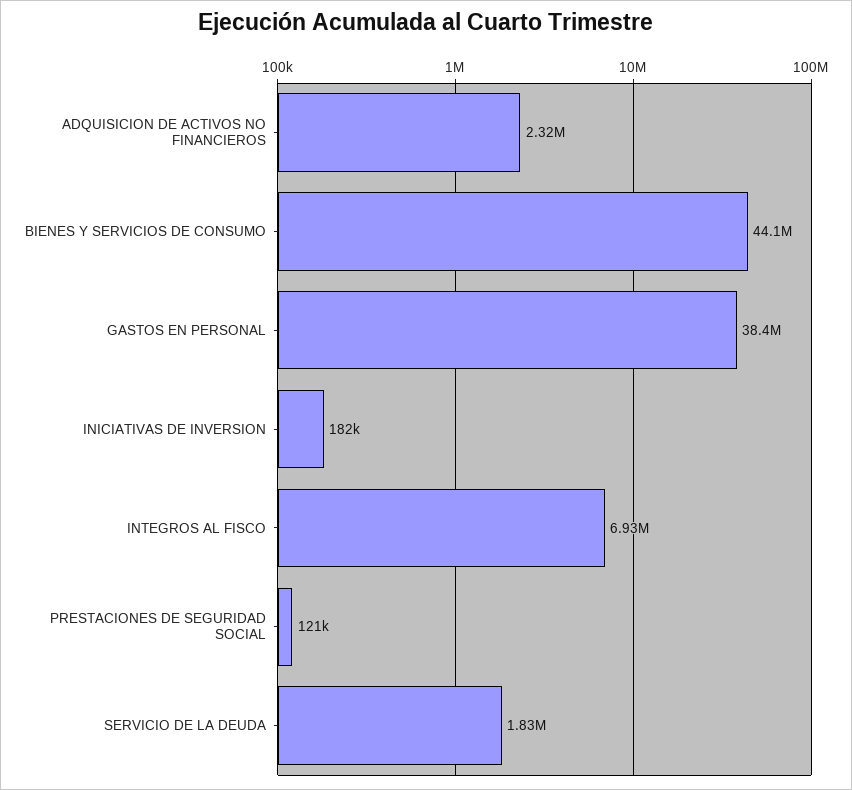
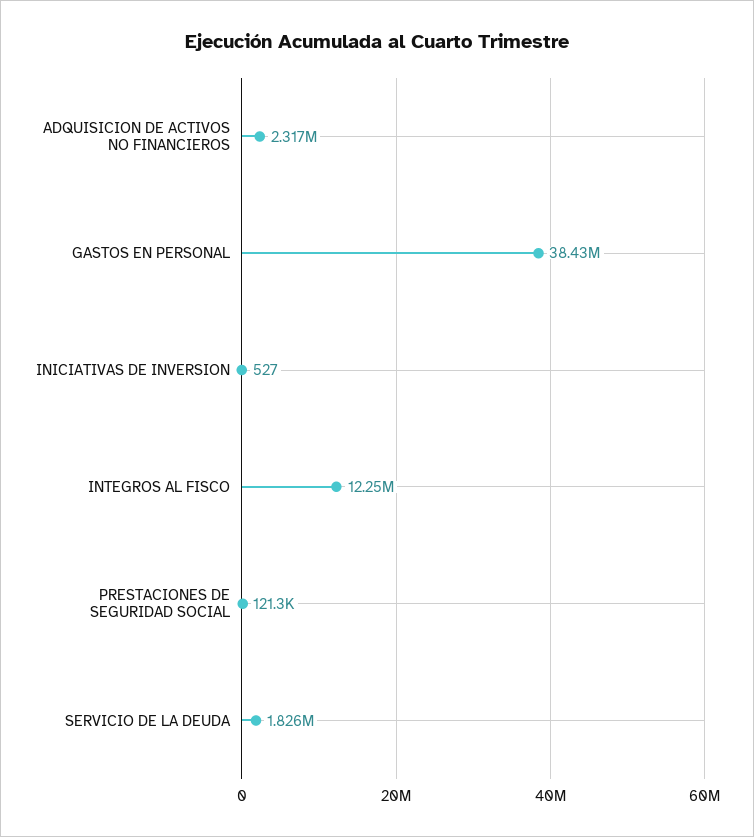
BIENES Y SERVICIOS DE CONSUMO: 44100000 -> none
INICIATIVAS DE INVERSION: 182000 -> 527
INTEGROS AL FISCO: 6930000 -> 12250000

